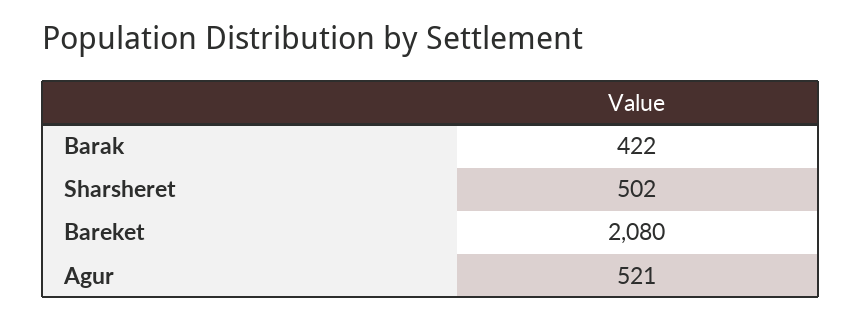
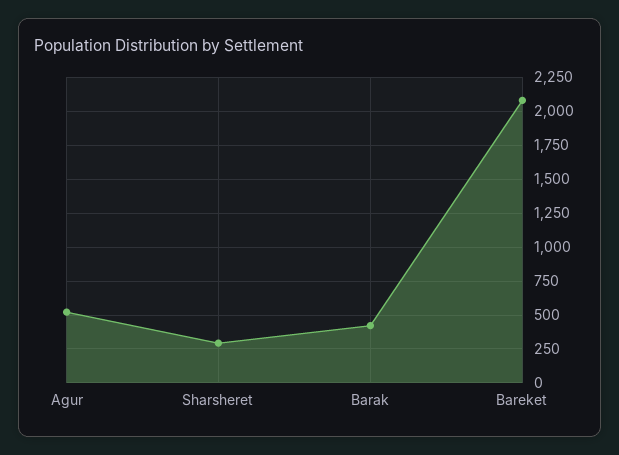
Sharsheret: 502 -> 300

